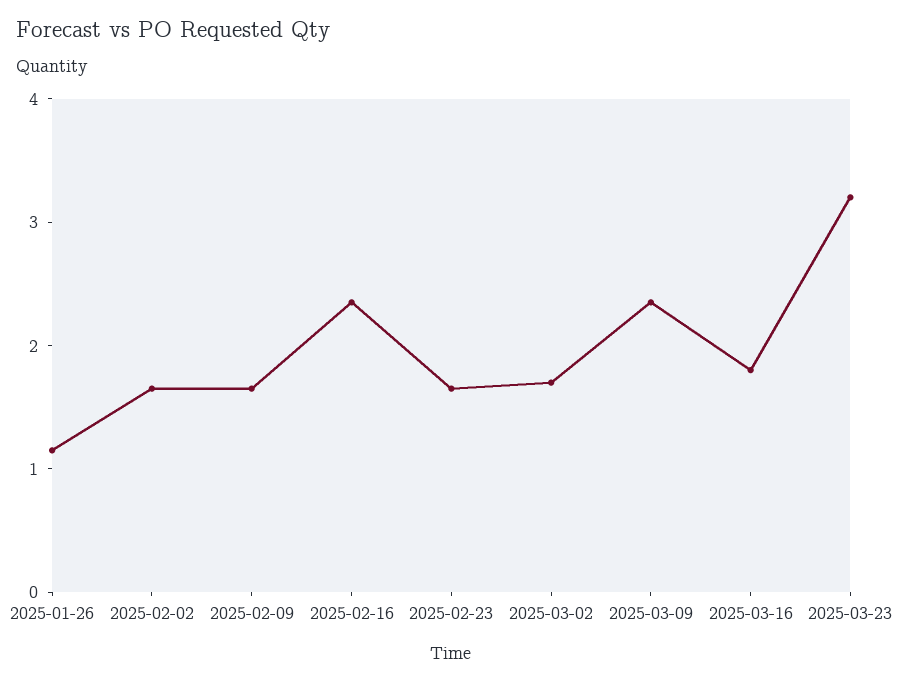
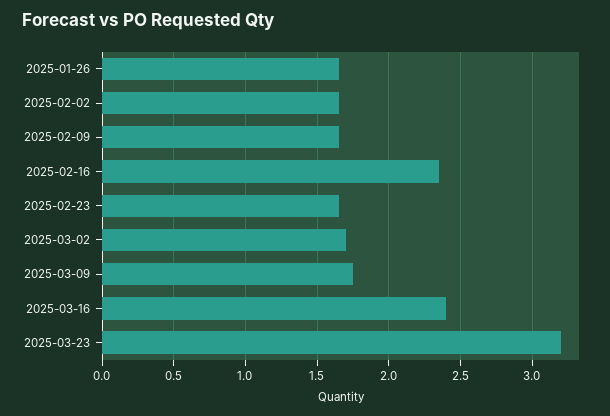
2025-01-26: 1.2 -> 1.65
2025-03-09: 2.4 -> 1.75
2025-03-16: 1.8 -> 2.4

